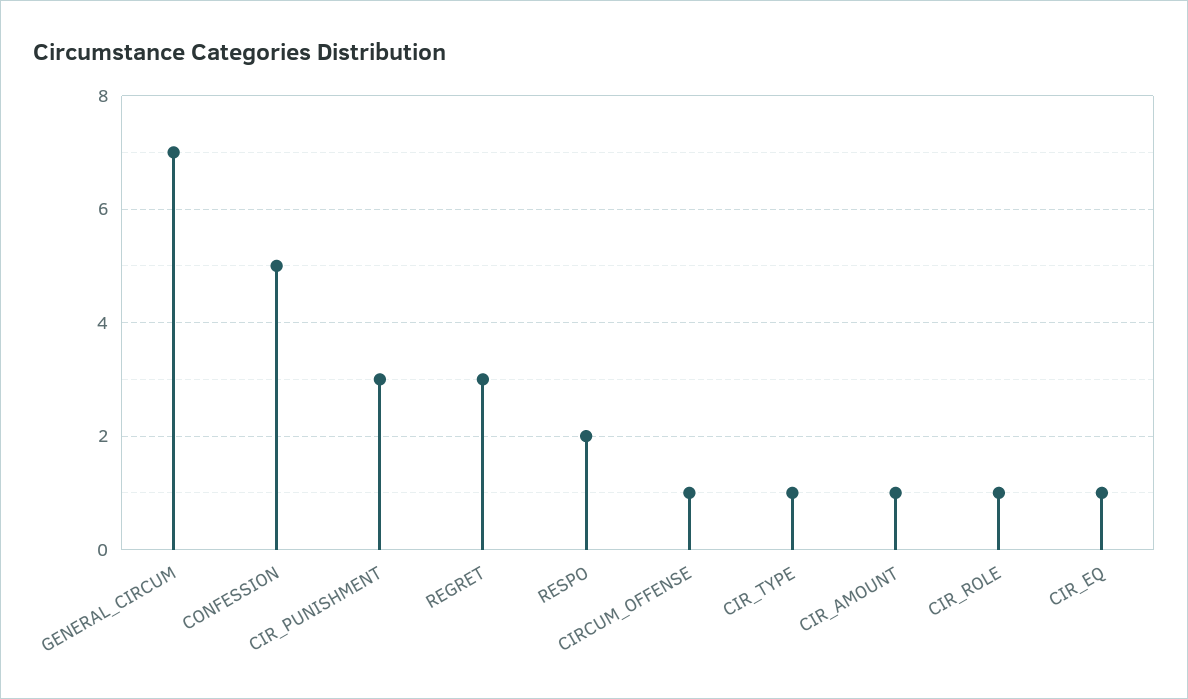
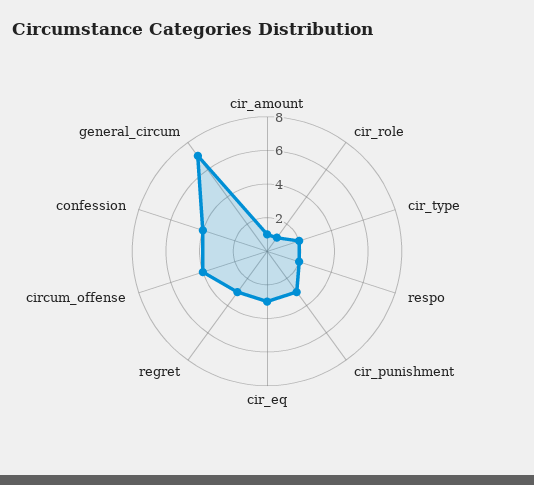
CONFESSION: 5 -> 4
CIRCUM_OFFENSE: 1 -> 4
CIR_TYPE: 1 -> 2
CIR_EQ: 1 -> 3

